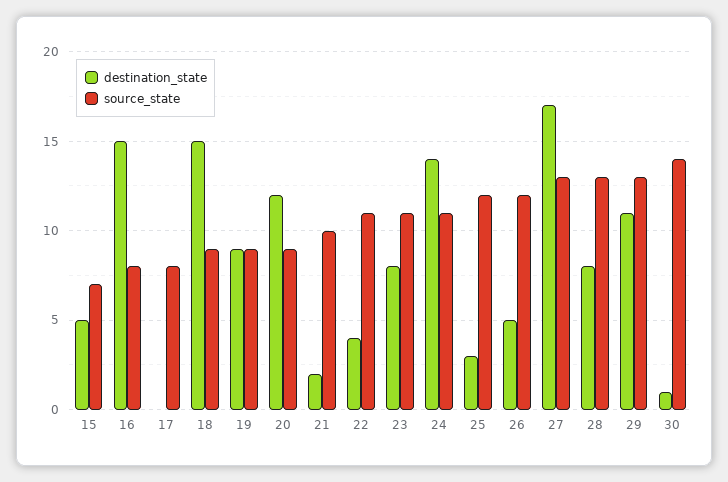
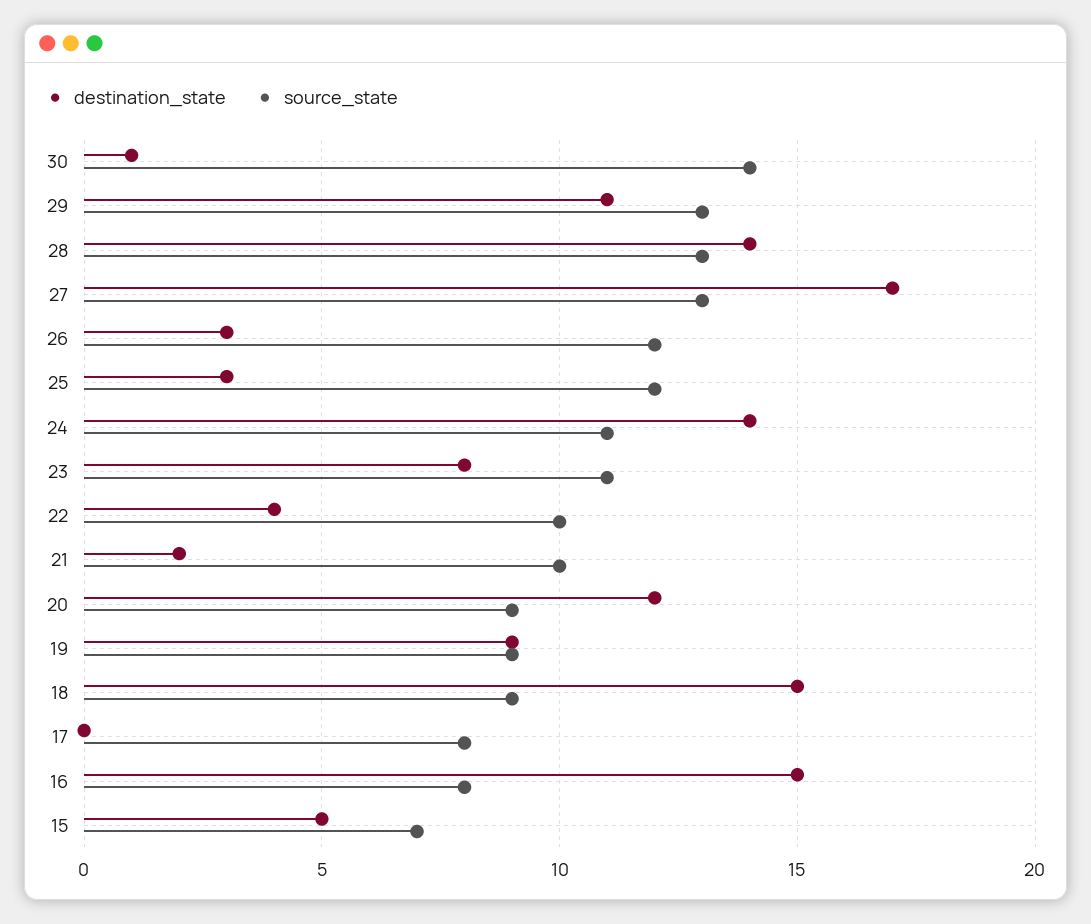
source_state, 22: 11 -> 10
destination_state, 26: 5 -> 3
destination_state, 28: 8 -> 14

